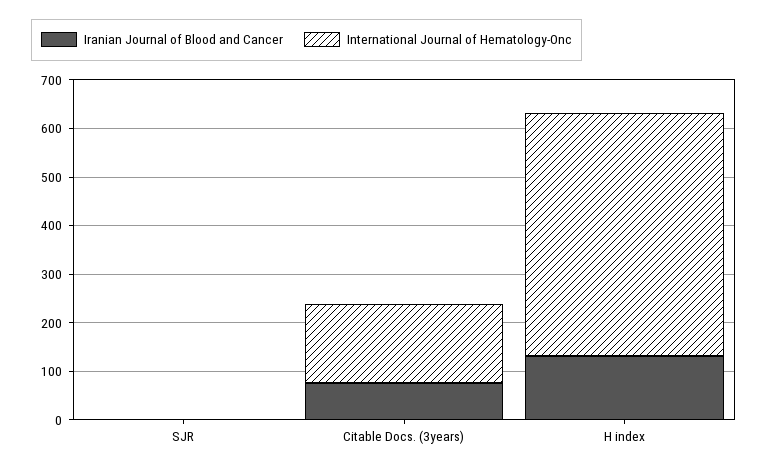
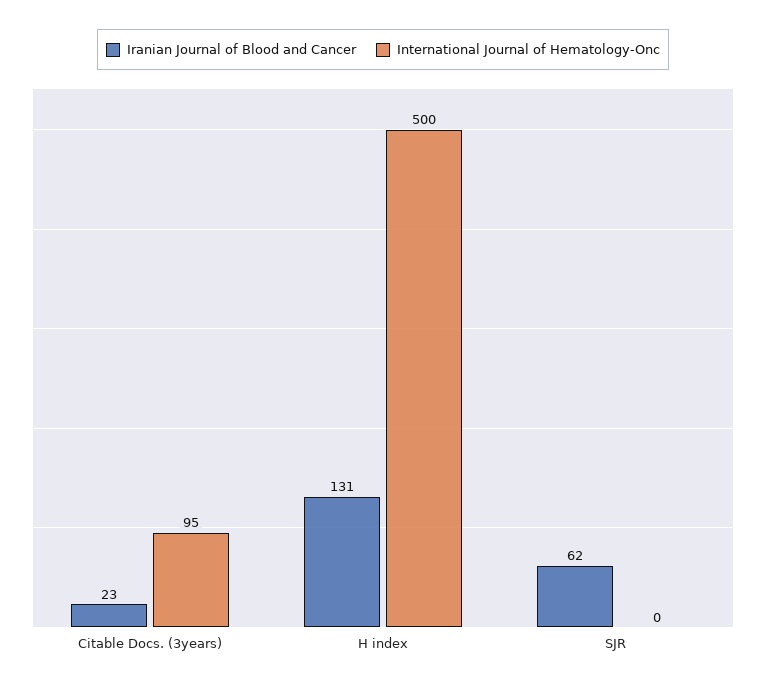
Iranian Journal of Blood and Cancer, SJR: 0 -> 62
Iranian Journal of Blood and Cancer, Citable Docs. (3years): 80 -> 23
International Journal of Hematology-Onc, Citable Docs. (3years): 160 -> 95

